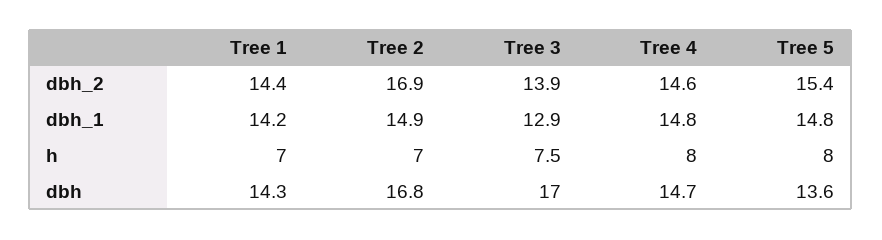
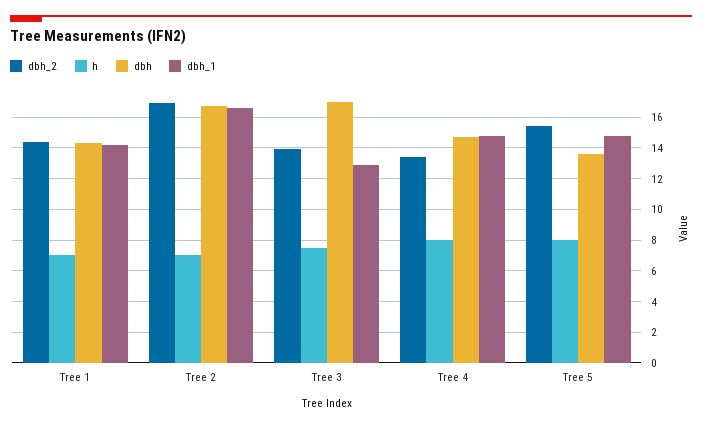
dbh_2, Tree 4: 14.6 -> 13.5
dbh_1, Tree 2: 14.9 -> 16.5

